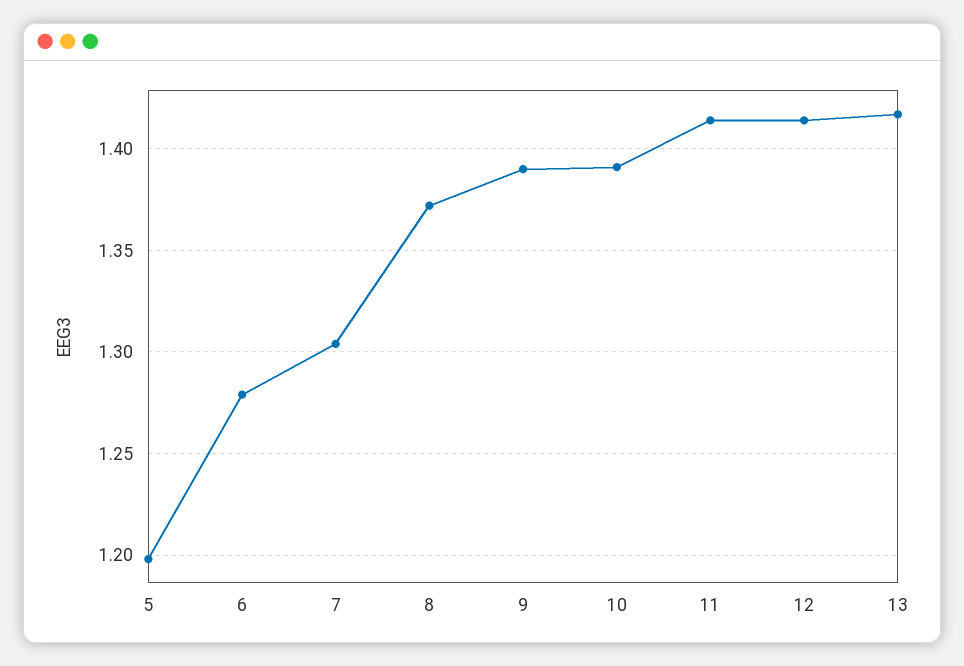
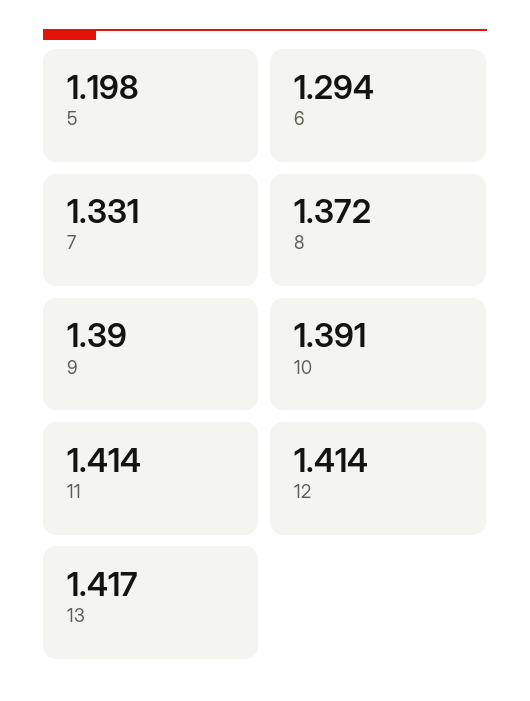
6: 1.28 -> 1.294
7: 1.305 -> 1.331

